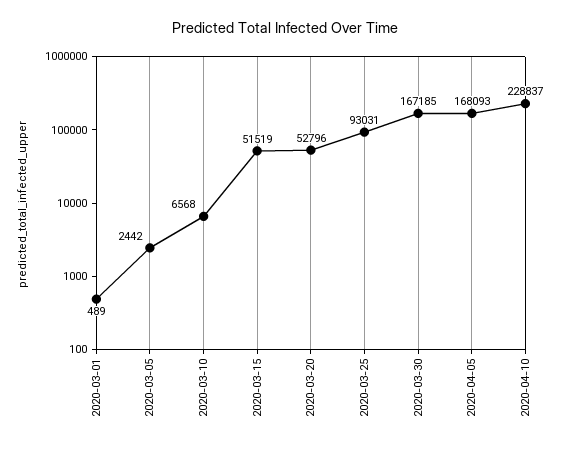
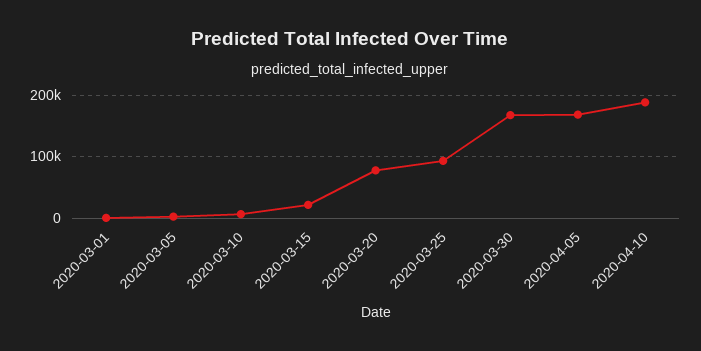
2020-03-15: 51519 -> 20000
2020-03-20: 52796 -> 80000
2020-04-10: 228837 -> 190000

